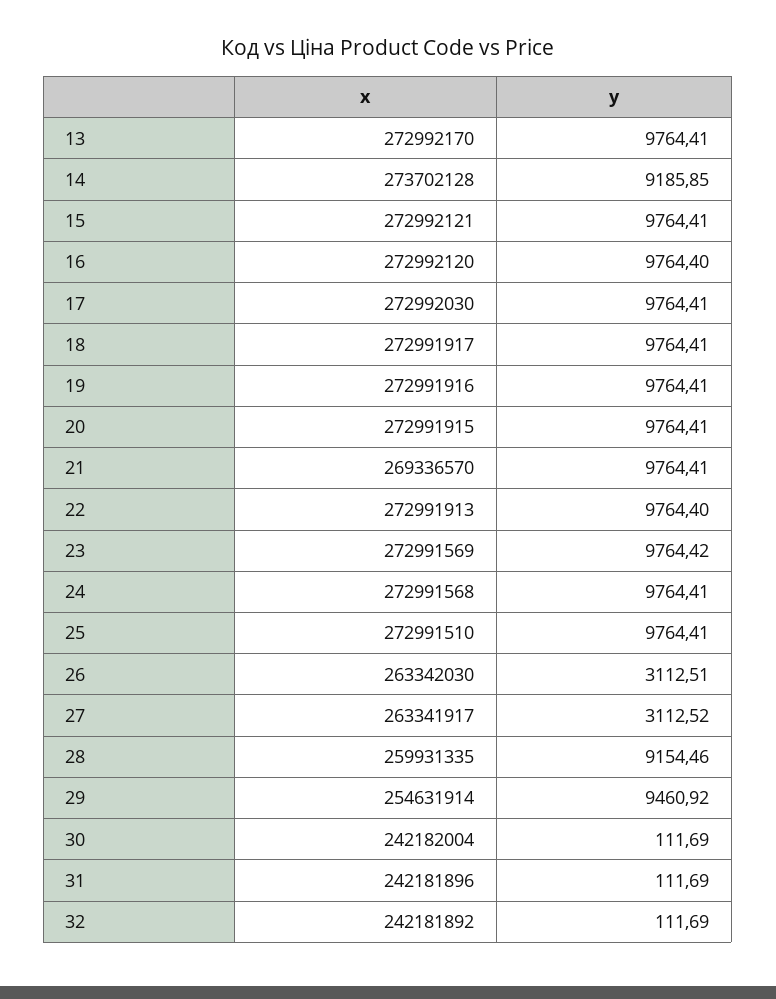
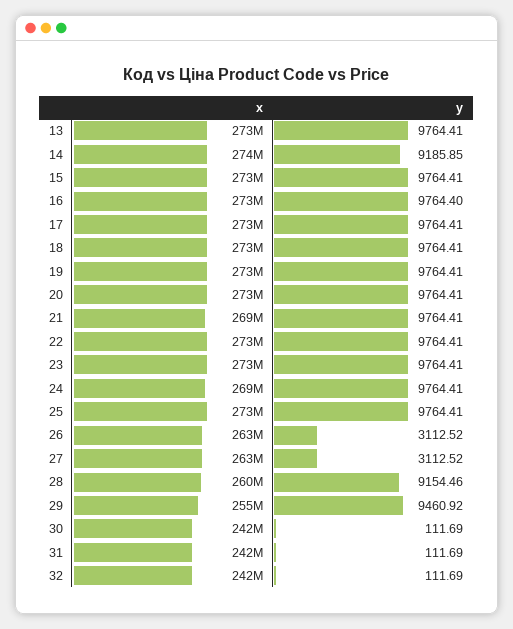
y, 22: 9764.4 -> 9764.41
y, 23: 9764.42 -> 9764.41
x, 24: 272991568 -> 269000000
y, 26: 3112.51 -> 3112.52

